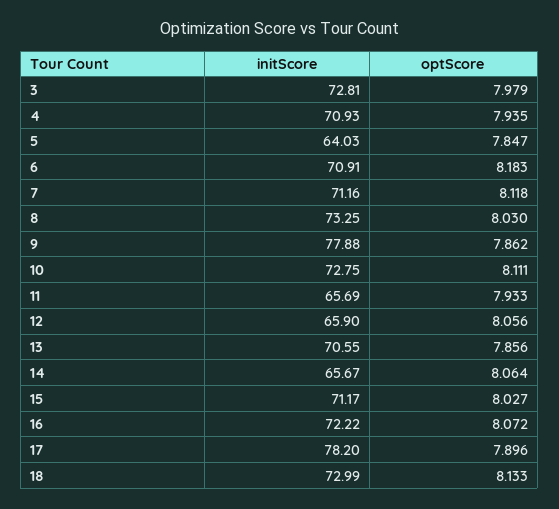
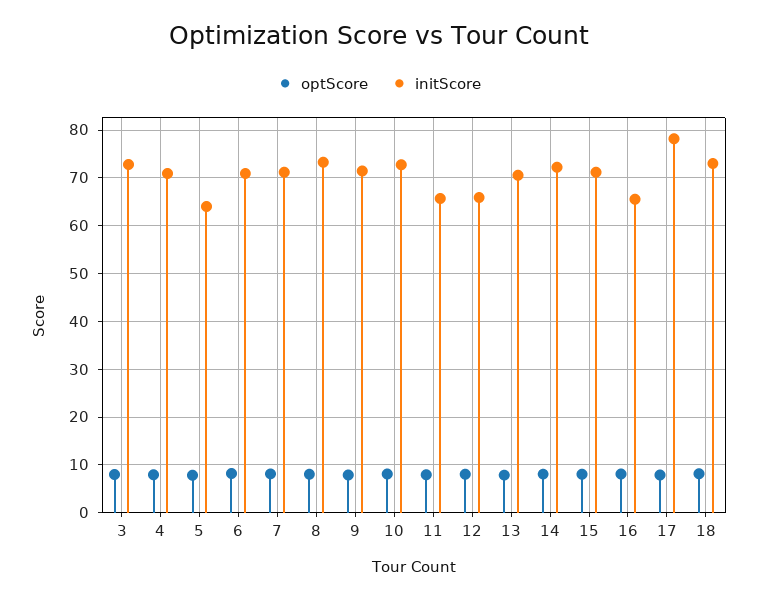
initScore, 9: 77.88 -> 72
initScore, 14: 65.67 -> 72
initScore, 16: 72.22 -> 66

